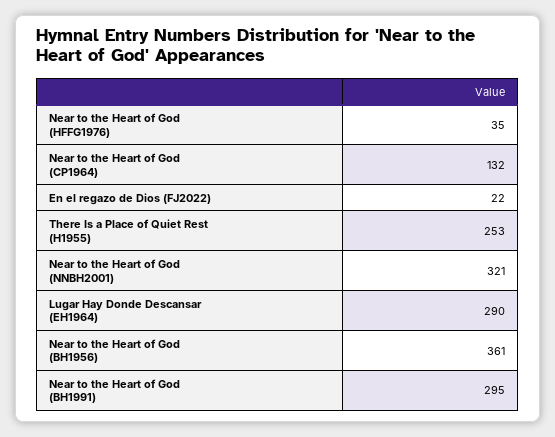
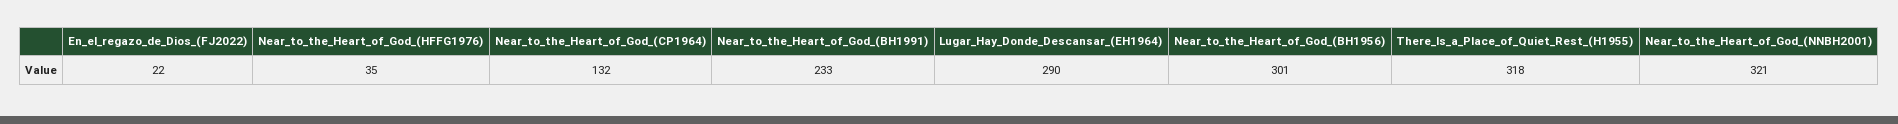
There Is a Place of Quiet Rest (H1955): 253 -> 318
Near to the Heart of God (BH1956): 361 -> 301
Near to the Heart of God (BH1991): 295 -> 233

